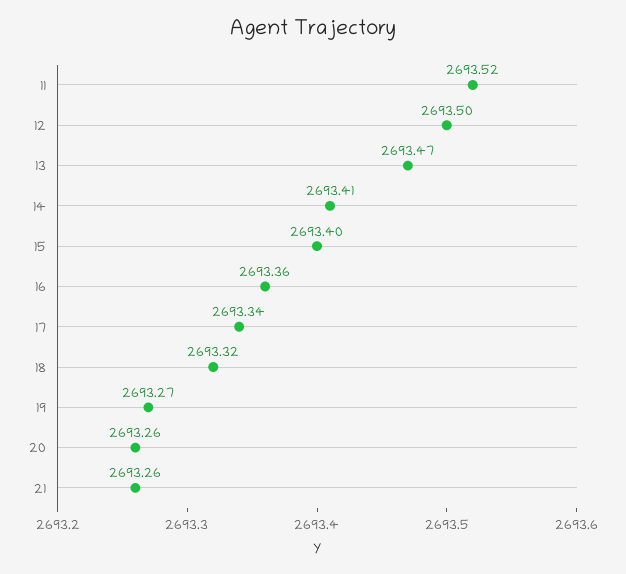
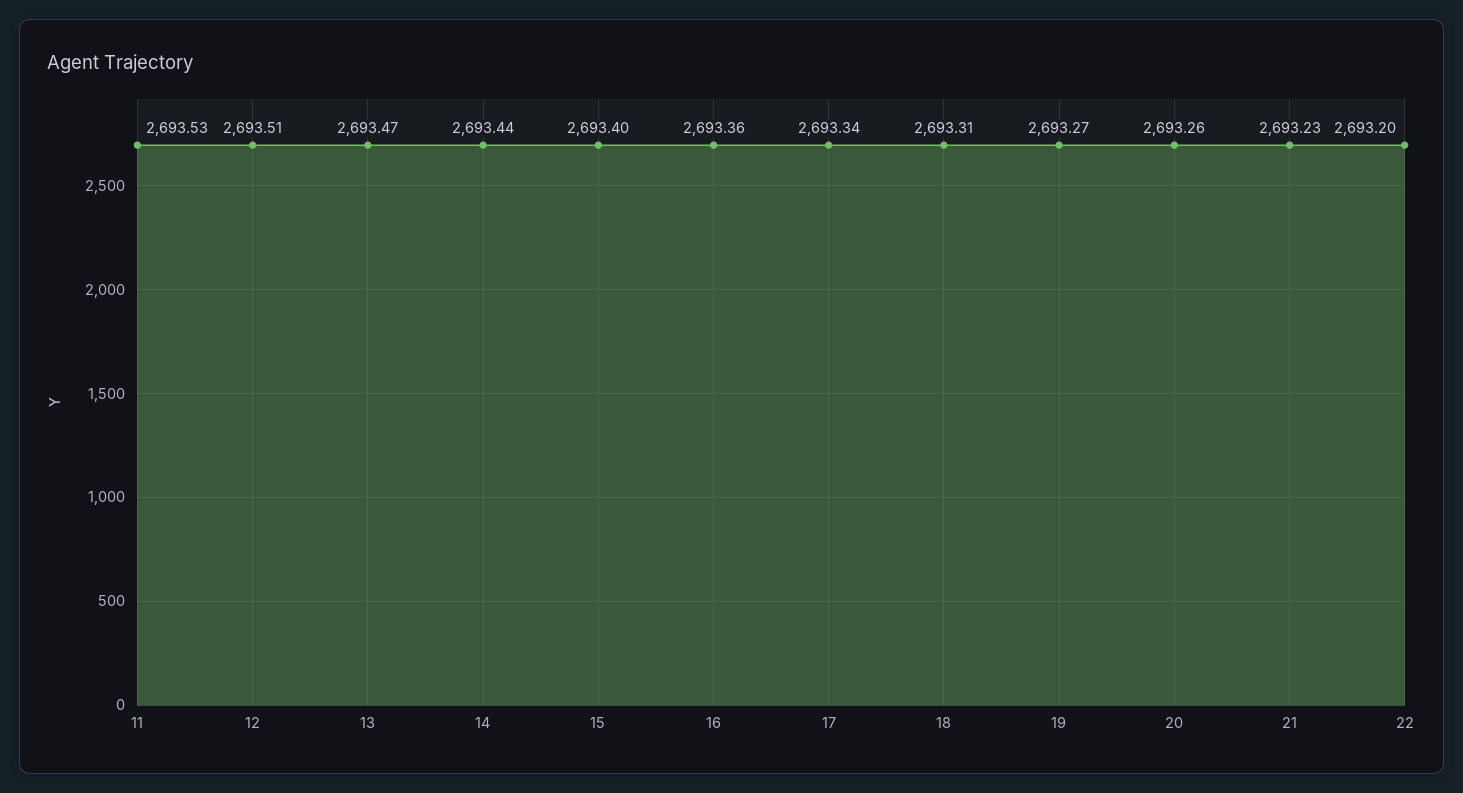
11: 2693.52 -> 2693.53
12: 2693.5 -> 2693.51
14: 2693.41 -> 2693.44
18: 2693.32 -> 2693.31
21: 2693.26 -> 2693.23
22: none -> 2693.2

